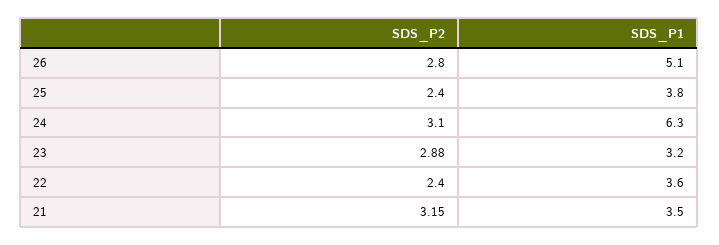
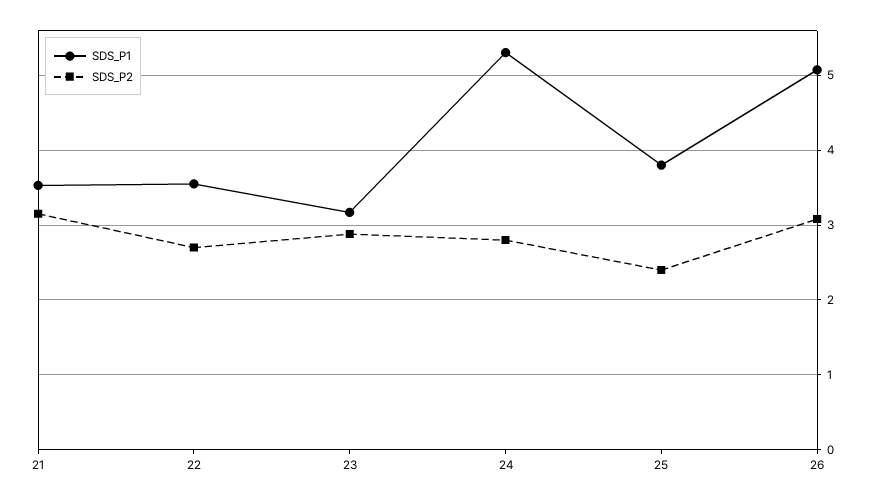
SDS_P2, 26: 2.8 -> 3.1
SDS_P2, 24: 3.1 -> 2.8
SDS_P1, 24: 6.3 -> 5.3
SDS_P2, 22: 2.4 -> 2.7

